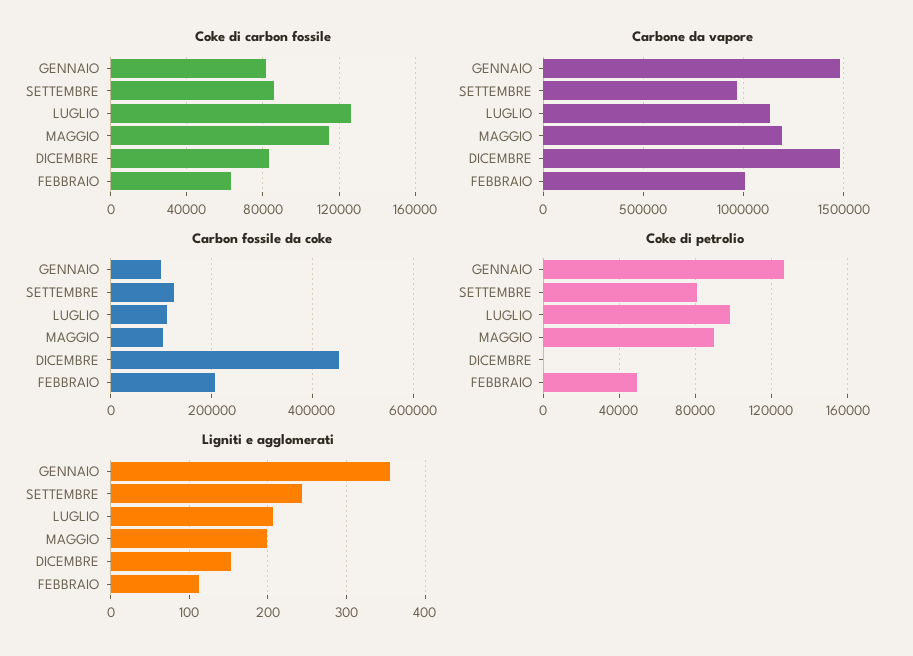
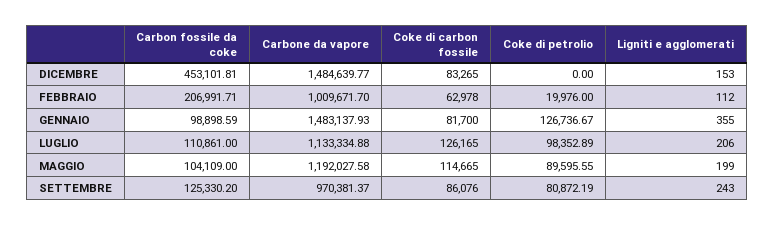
Coke di petrolio, FEBBRAIO: 50000 -> 19976

